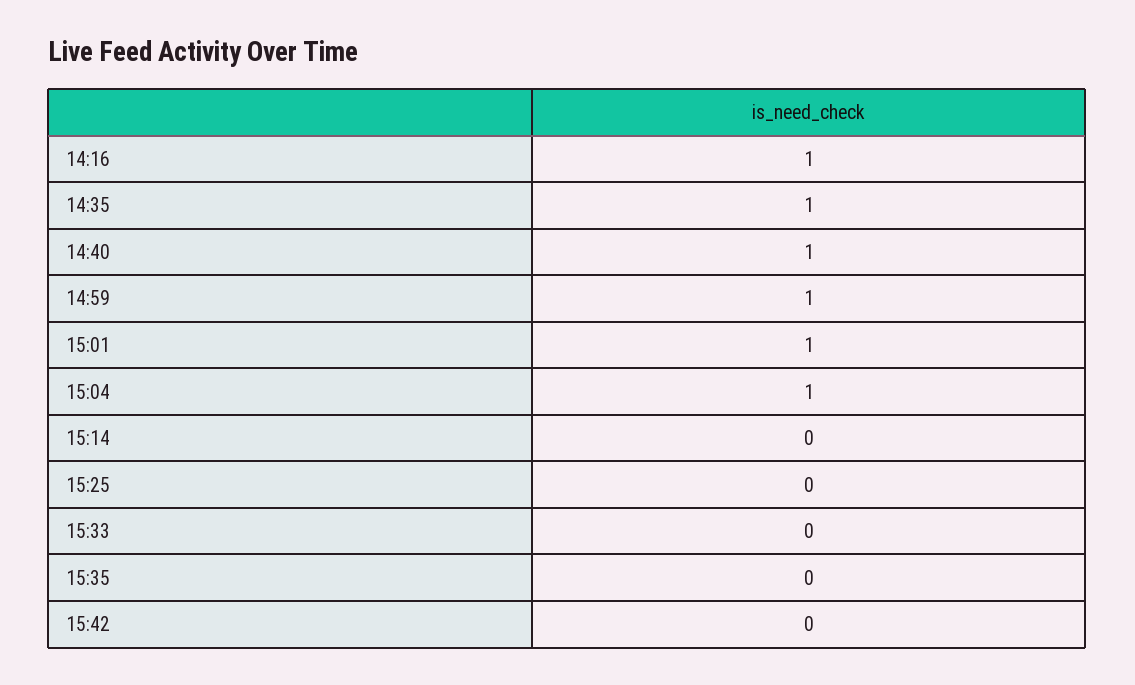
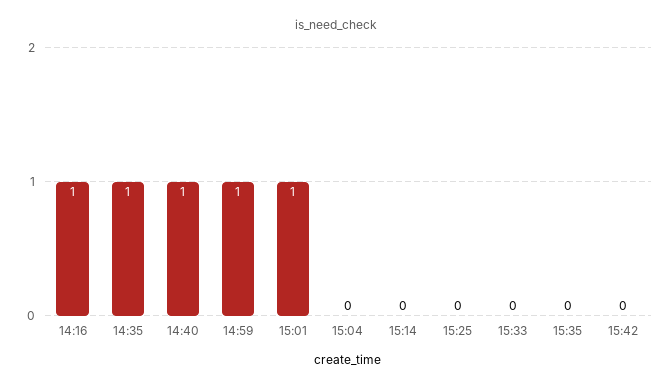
15:04: 1 -> 0

